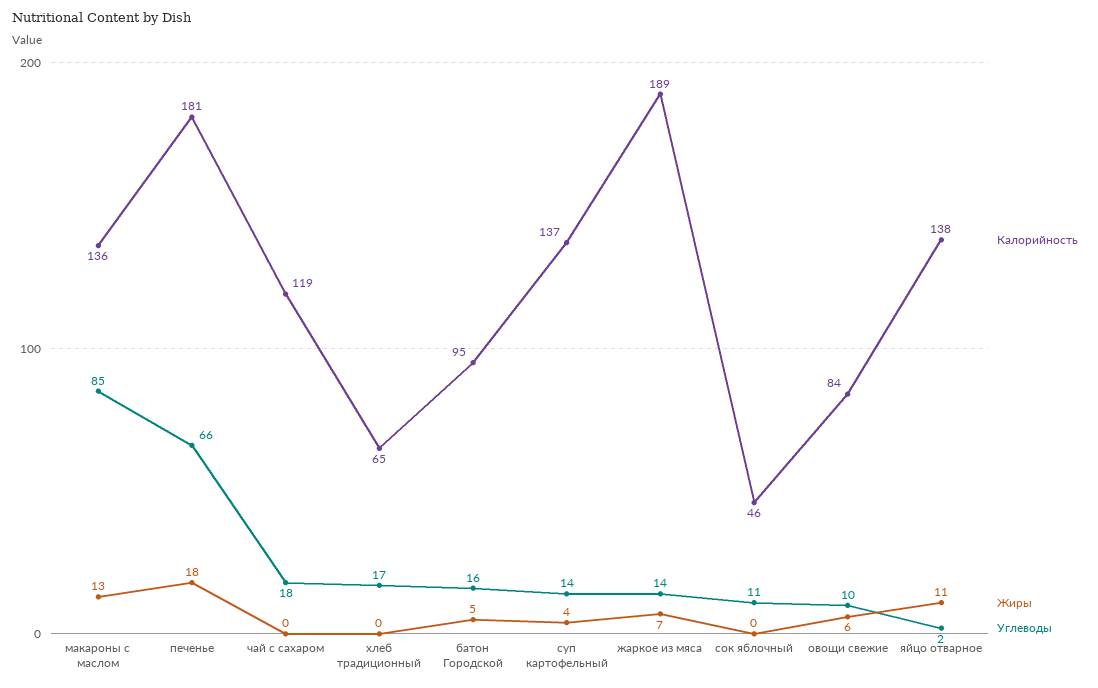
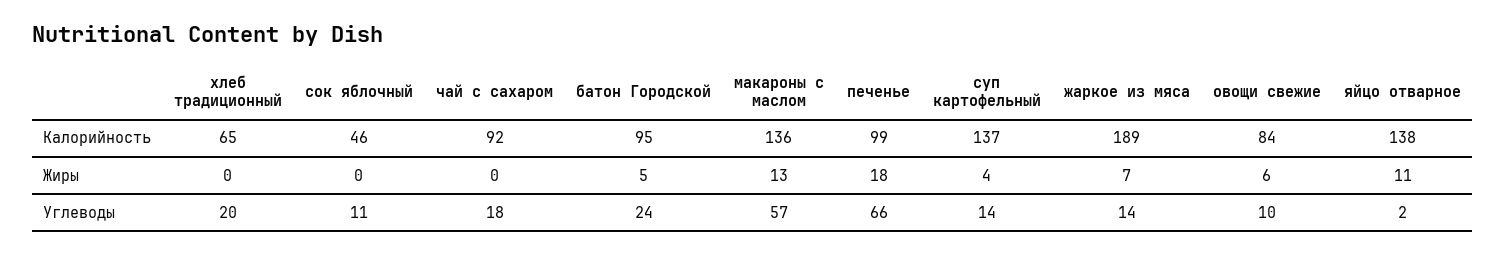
Углеводы, макароны с маслом: 85 -> 57
Калорийность, печенье: 181 -> 99
Калорийность, чай с сахаром: 119 -> 92
Углеводы, хлеб традиционный: 17 -> 20
Углеводы, батон Городской: 16 -> 24

